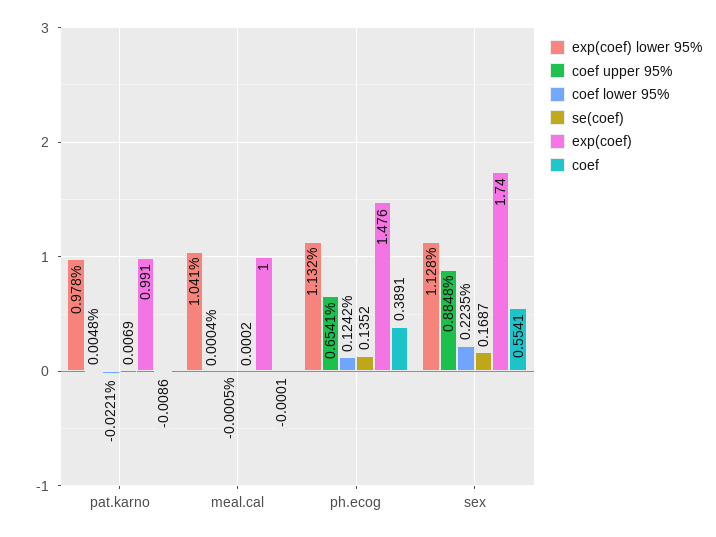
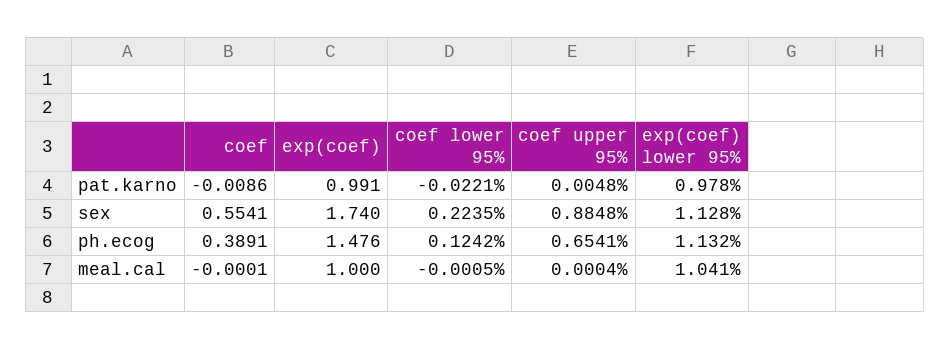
se(coef), pat.karno: 0.0069 -> none
se(coef), meal.cal: 0.0002 -> none
se(coef), ph.ecog: 0.1352 -> none
se(coef), sex: 0.1687 -> none

